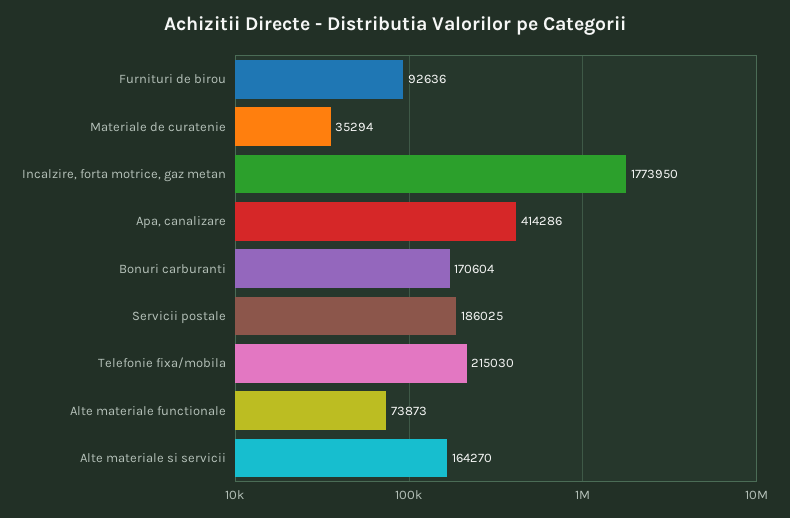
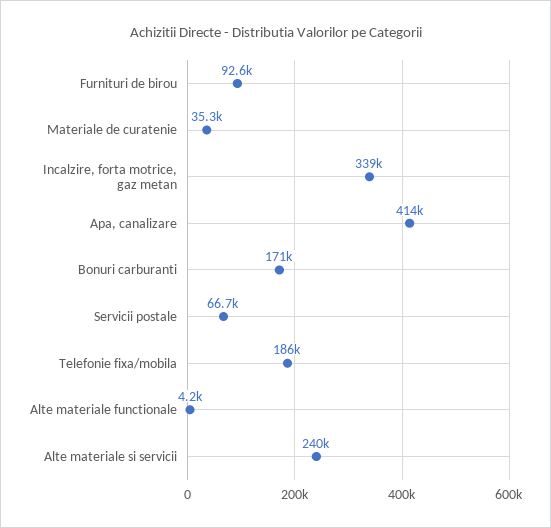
Incalzire, forta motrice, gaz metan: 1773950 -> 339000
Servicii postale: 186025 -> 66700
Telefonie fixa/mobila: 215030 -> 186000
Alte materiale functionale: 73873 -> 4200
Alte materiale si servicii: 164270 -> 240000

